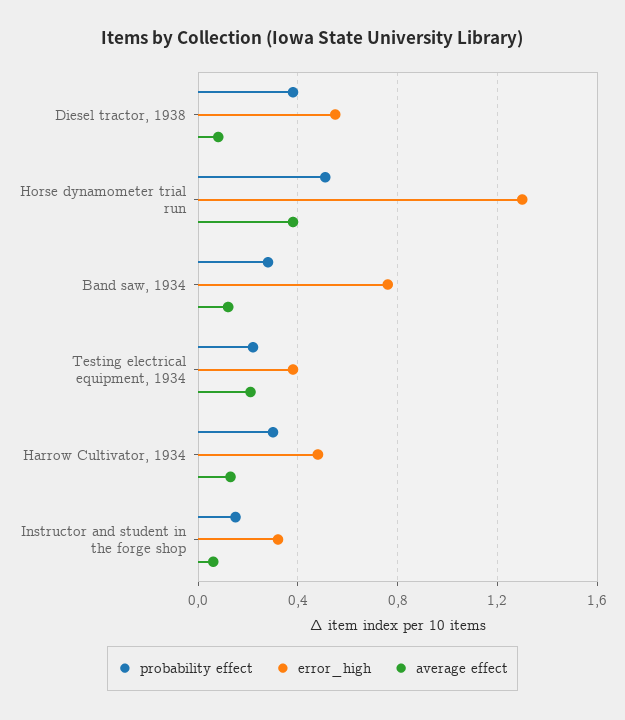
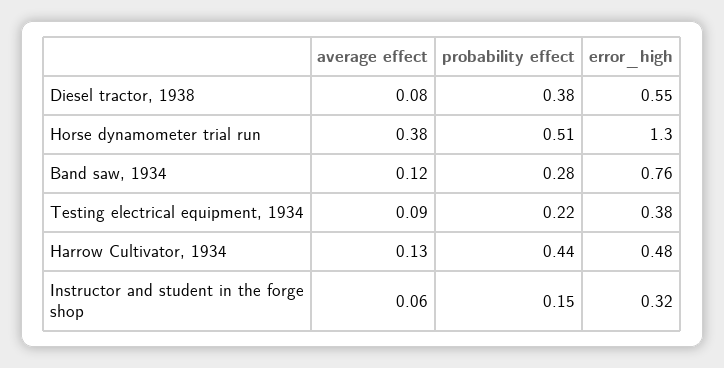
average effect, Testing electrical equipment, 1934: 0.2 -> 0.09
probability effect, Harrow Cultivator, 1934: 0.3 -> 0.44

